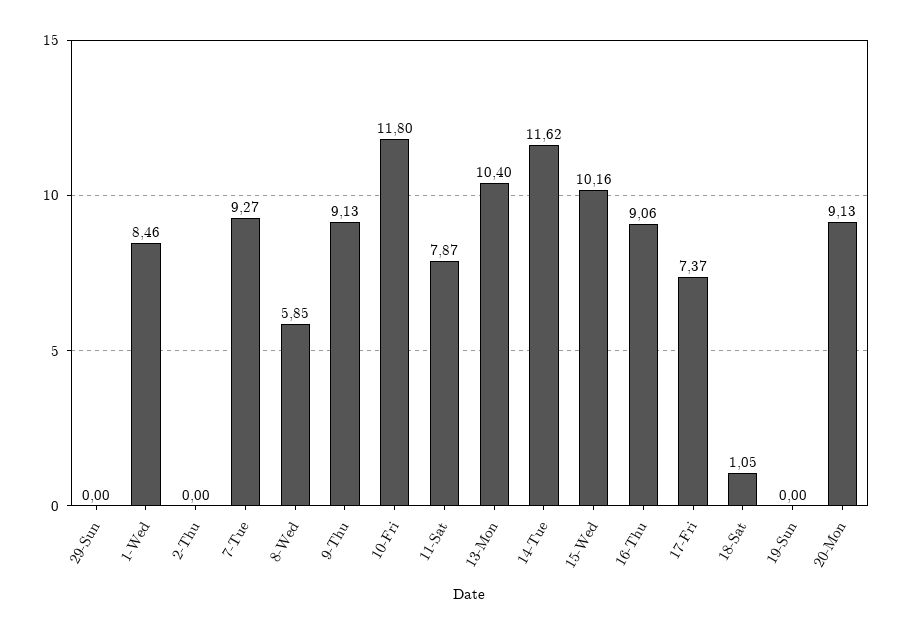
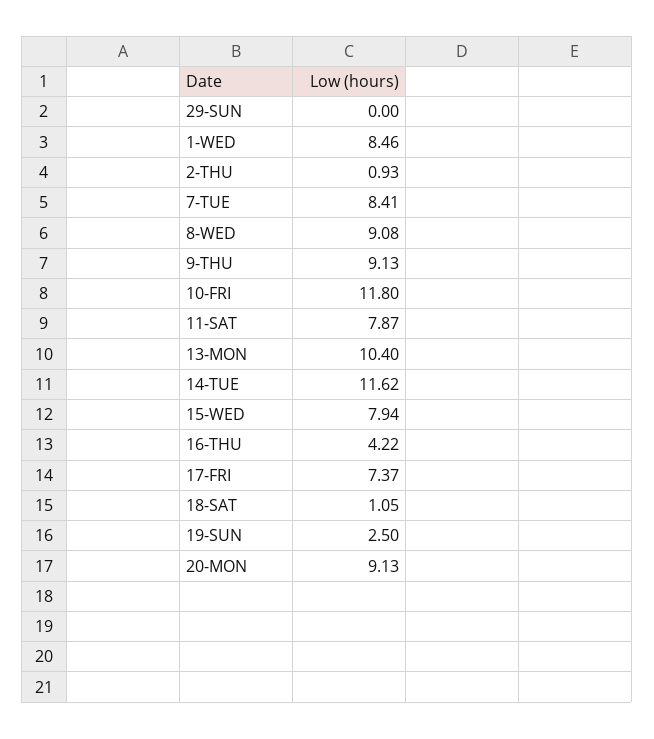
2-Thu: 0 -> 0.93
7-Tue: 9.27 -> 8.41
8-Wed: 5.85 -> 9.08
15-Wed: 10.16 -> 7.94
16-Thu: 9.06 -> 4.22
19-Sun: 0 -> 2.5

